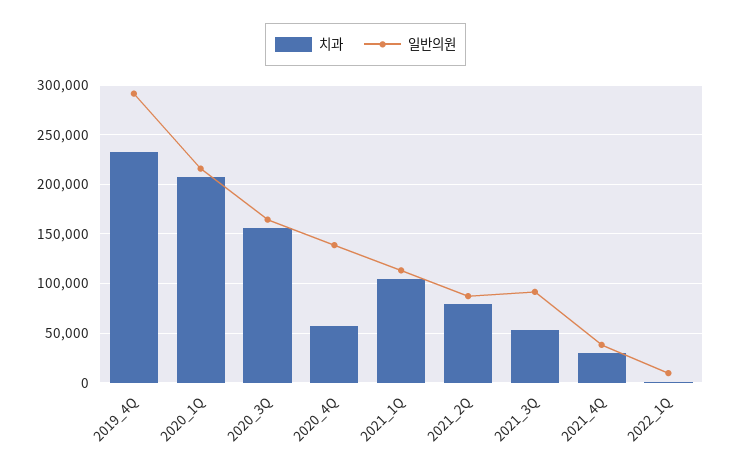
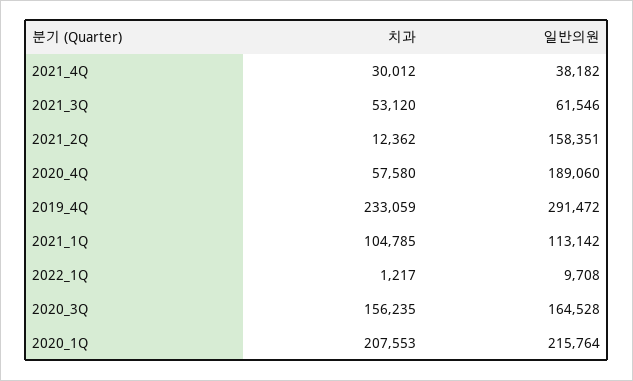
일반의원, 2020_4Q: 140000 -> 189060
치과, 2021_2Q: 80000 -> 12362
일반의원, 2021_2Q: 90000 -> 158351
일반의원, 2021_3Q: 90000 -> 61546

